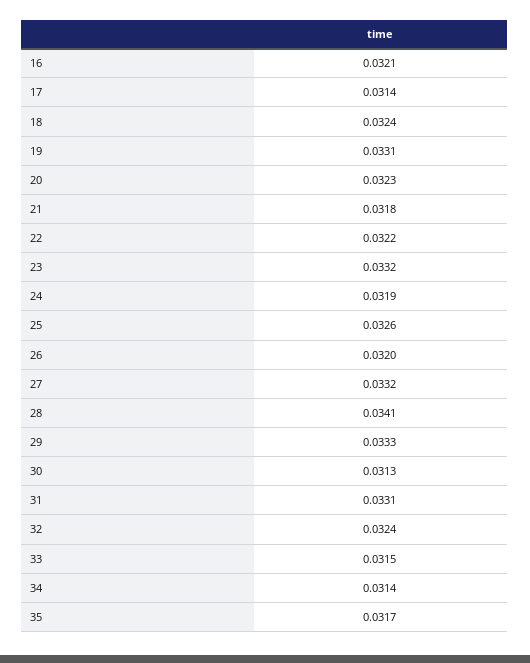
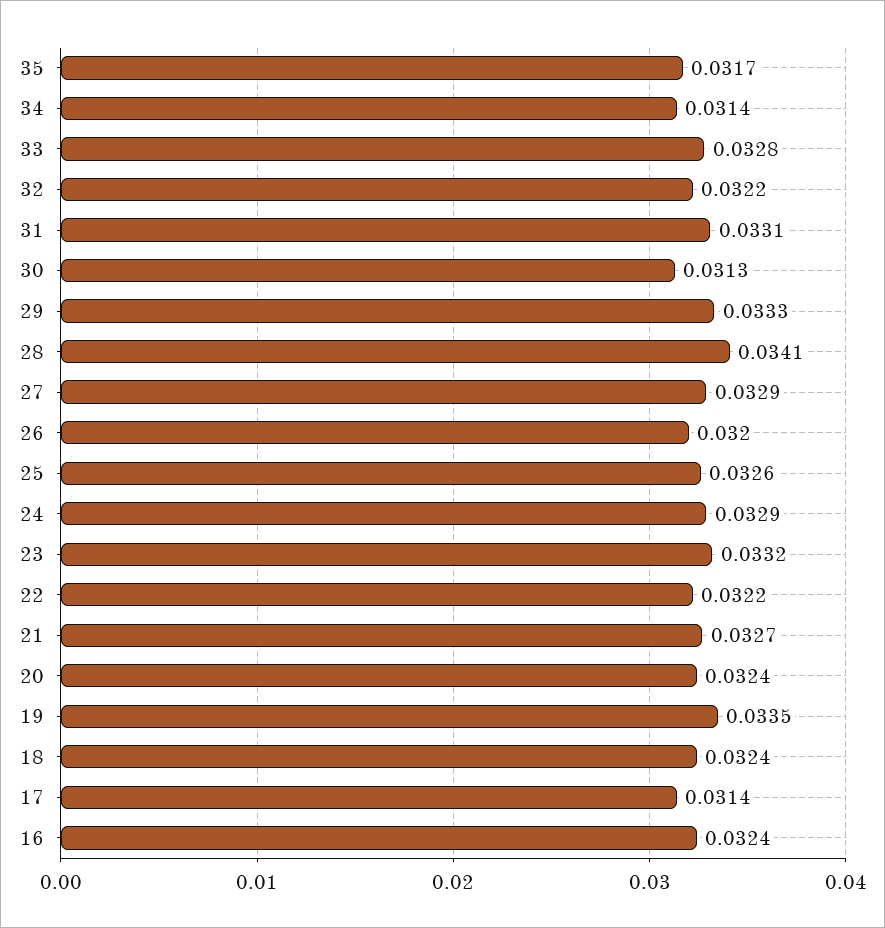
16: 0.0321 -> 0.0324
19: 0.0331 -> 0.0335
20: 0.0323 -> 0.0324
21: 0.0318 -> 0.0327
24: 0.0319 -> 0.0329
27: 0.0332 -> 0.0329
32: 0.0324 -> 0.0322
33: 0.0315 -> 0.0328

